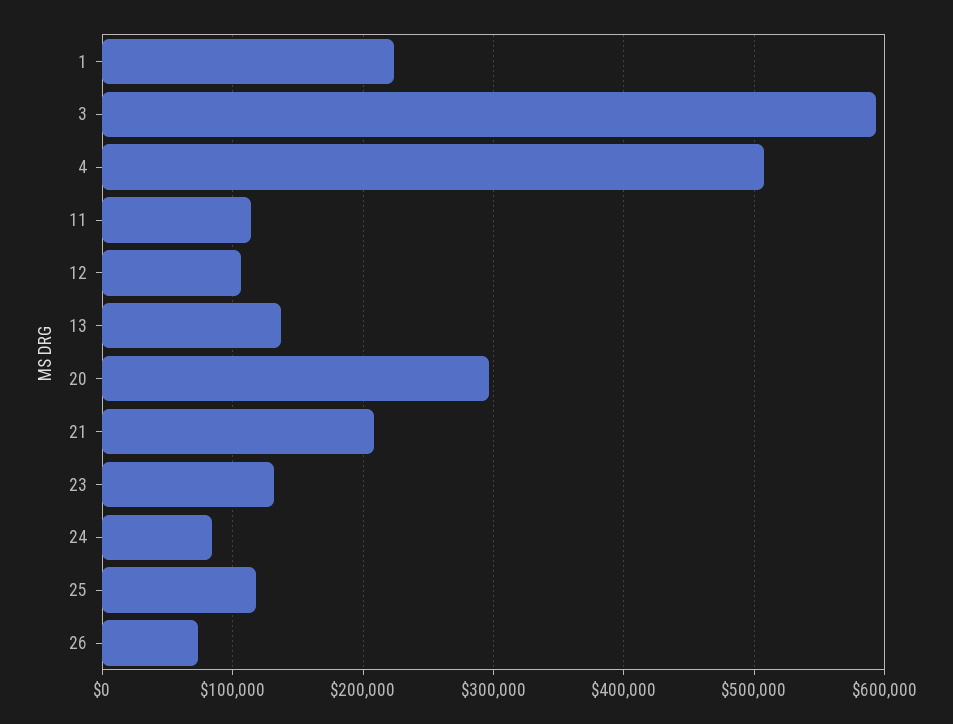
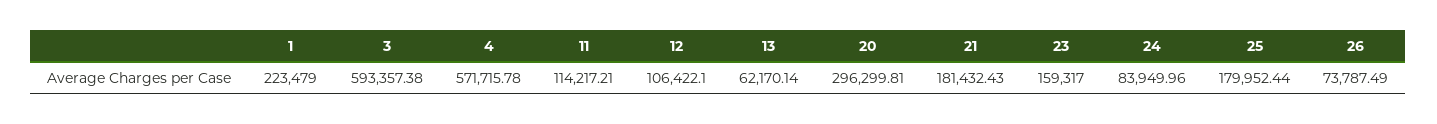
4: 510000 -> 571715.78
13: 140000 -> 62170.14
21: 210000 -> 181432.43
23: 130000 -> 159317
25: 120000 -> 179952.44

